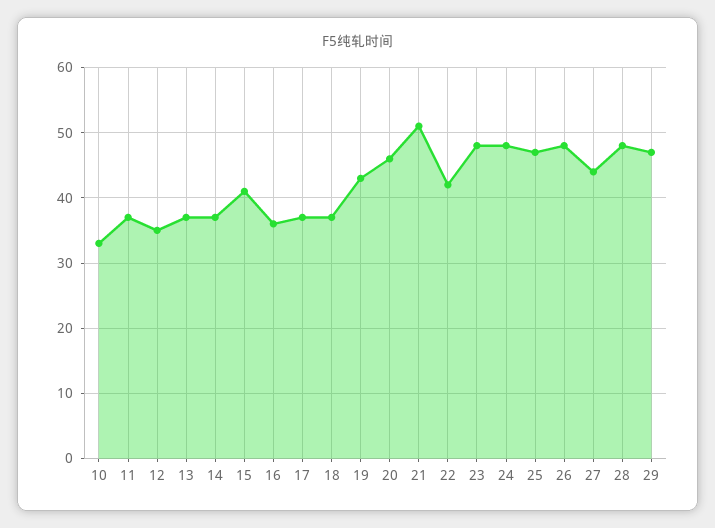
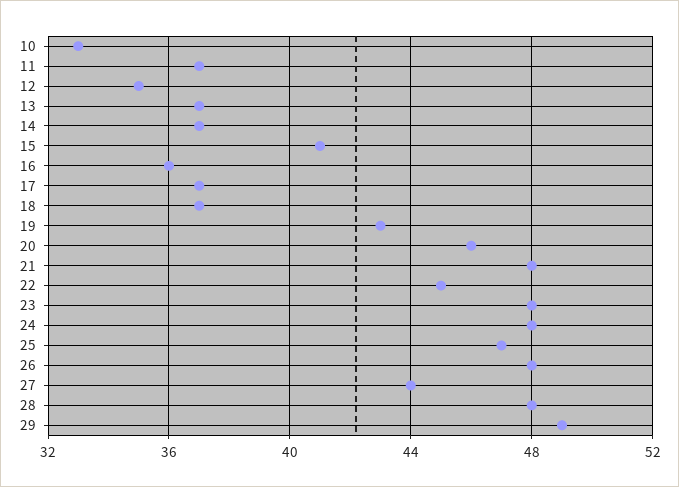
21: 51 -> 48
22: 42 -> 45
29: 47 -> 49

